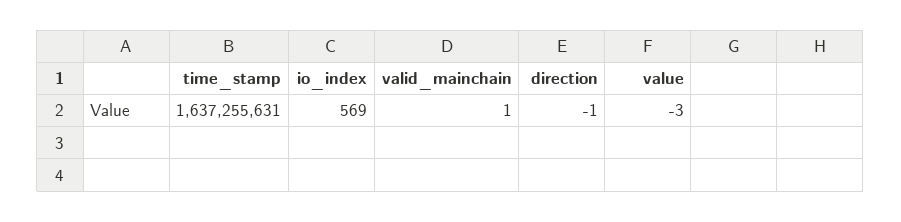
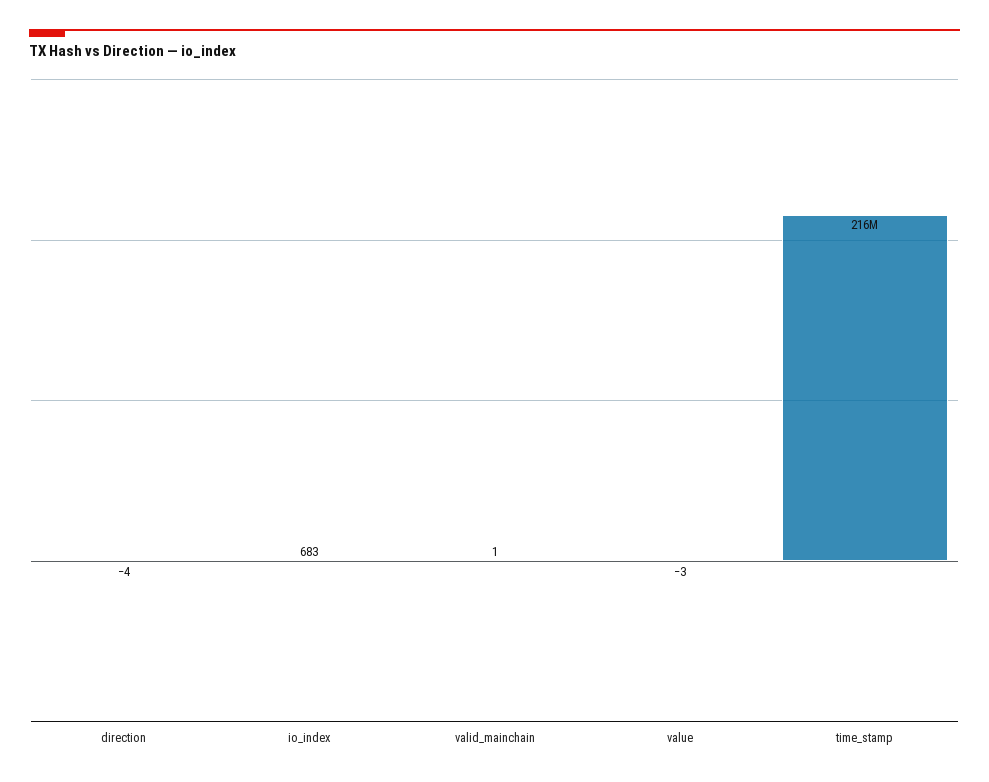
time_stamp: 1637255631 -> 216000000
io_index: 569 -> 683
direction: -1 -> -4

